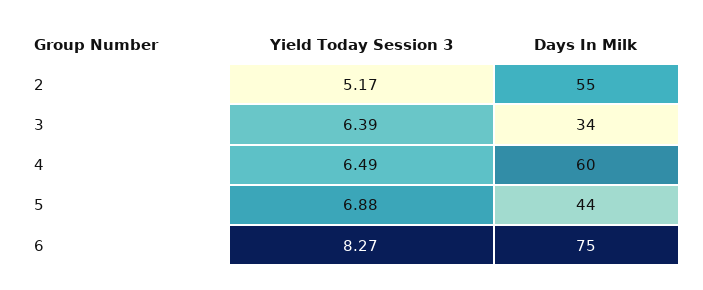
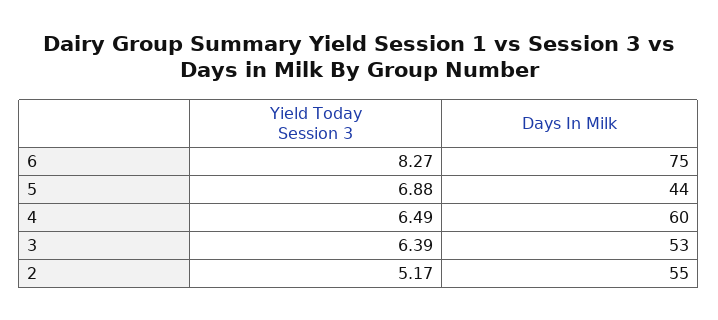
Days In Milk, 3: 34 -> 53

